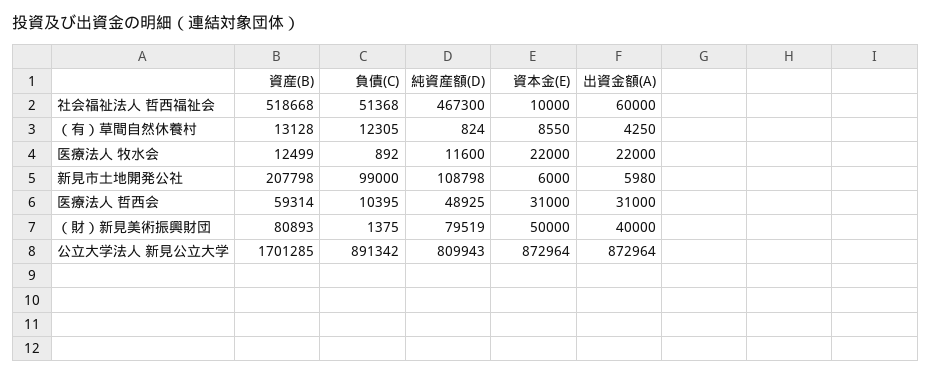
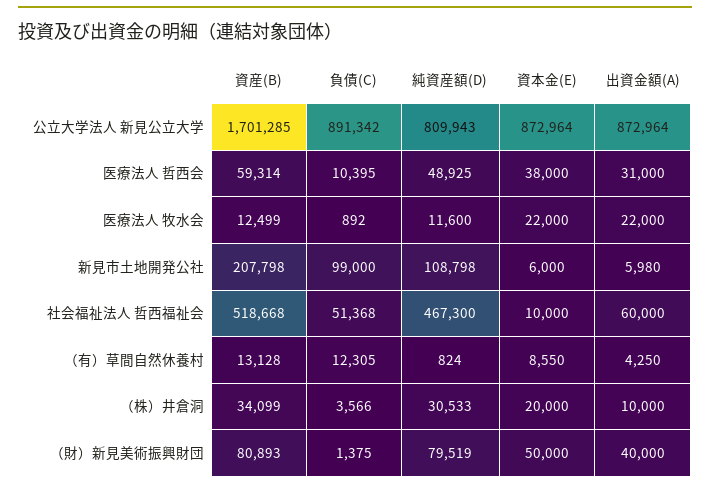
資本金(E), 医療法人 哲西会: 31000 -> 38000
資産(B), （株）井倉洞: none -> 34099
負債(C), （株）井倉洞: none -> 3566
純資産額(D), （株）井倉洞: none -> 30533
資本金(E), （株）井倉洞: none -> 20000
出資金額(A), （株）井倉洞: none -> 10000

